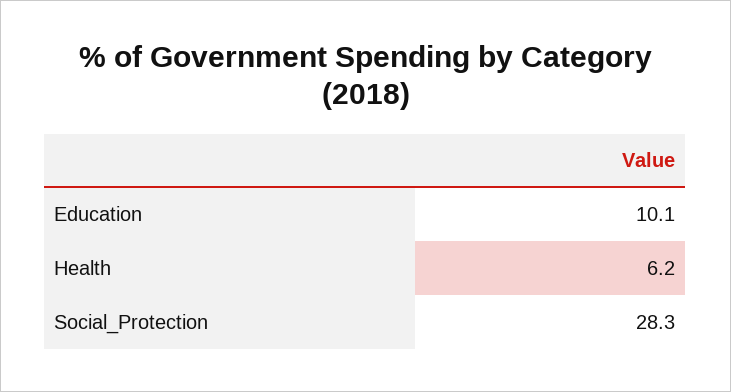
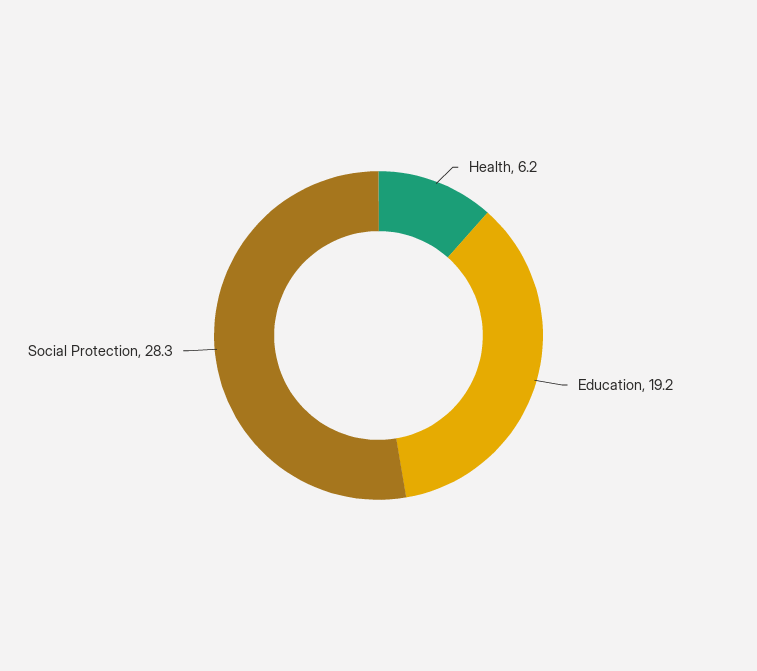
Education: 10.1 -> 19.2

